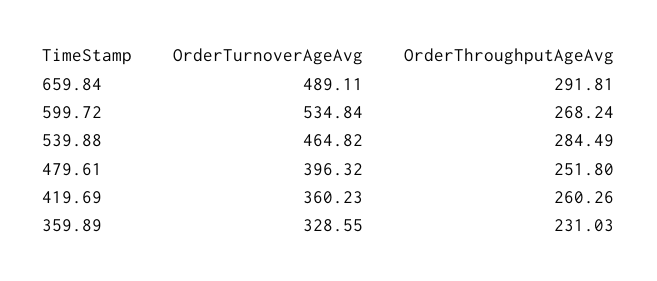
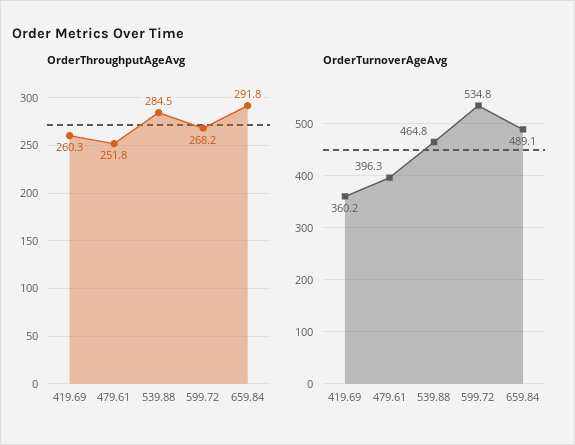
OrderTurnoverAgeAvg, 359.89: 328.55 -> none
OrderThroughputAgeAvg, 359.89: 231.03 -> none

